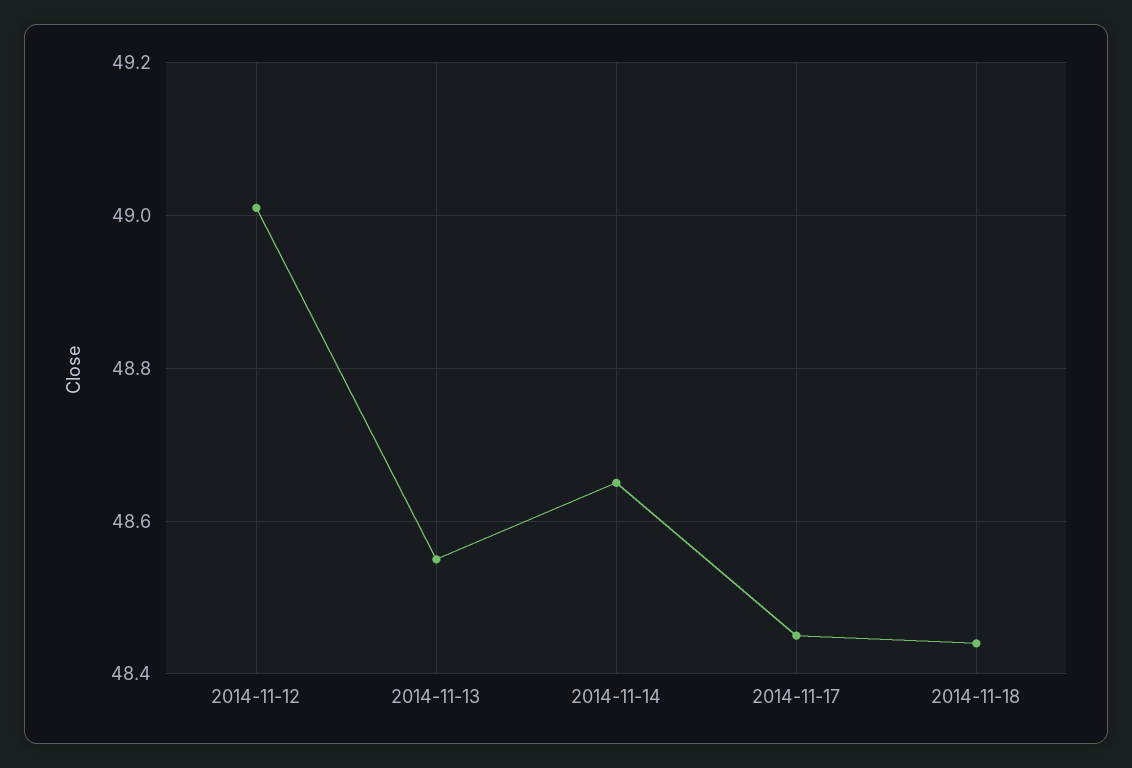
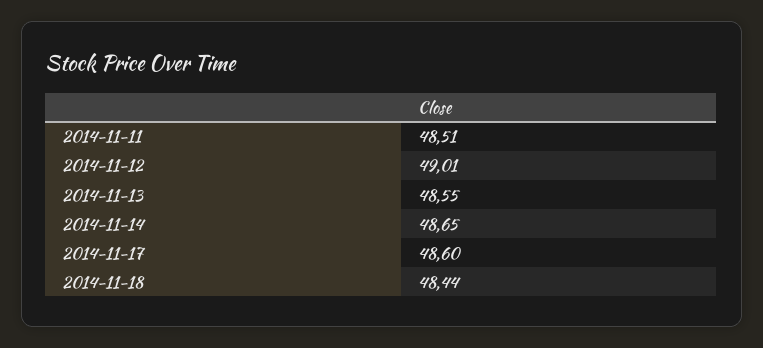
2014-11-17: 48.45 -> 48.6
2014-11-11: none -> 48.51

